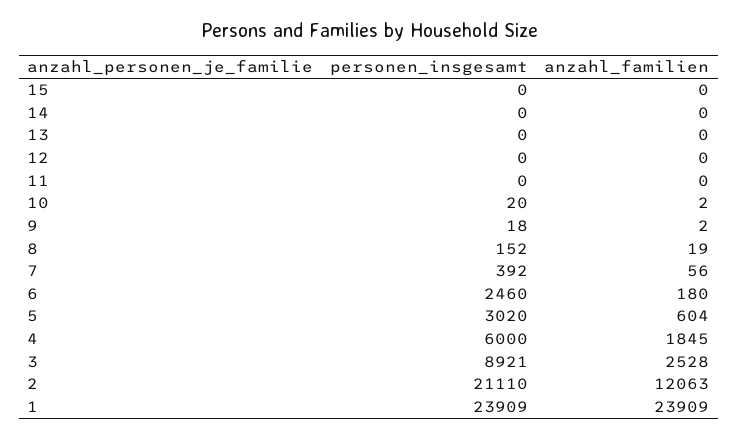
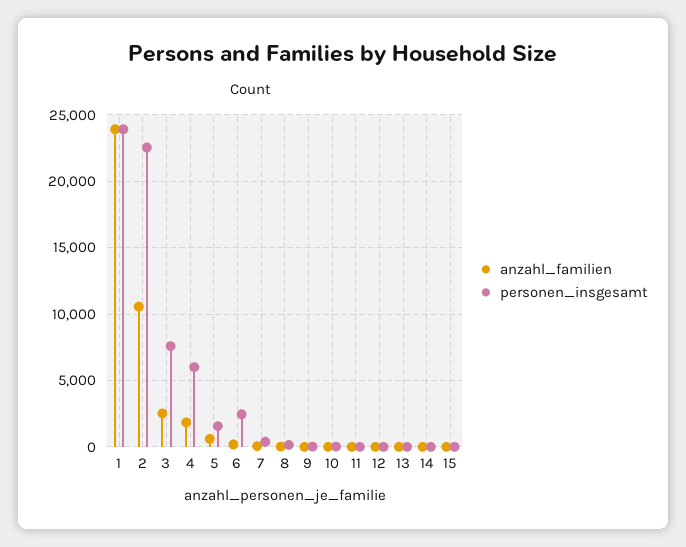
personen_insgesamt, 5: 3020 -> 1500
personen_insgesamt, 3: 8921 -> 7500
personen_insgesamt, 2: 21110 -> 22500
anzahl_familien, 2: 12063 -> 10500

